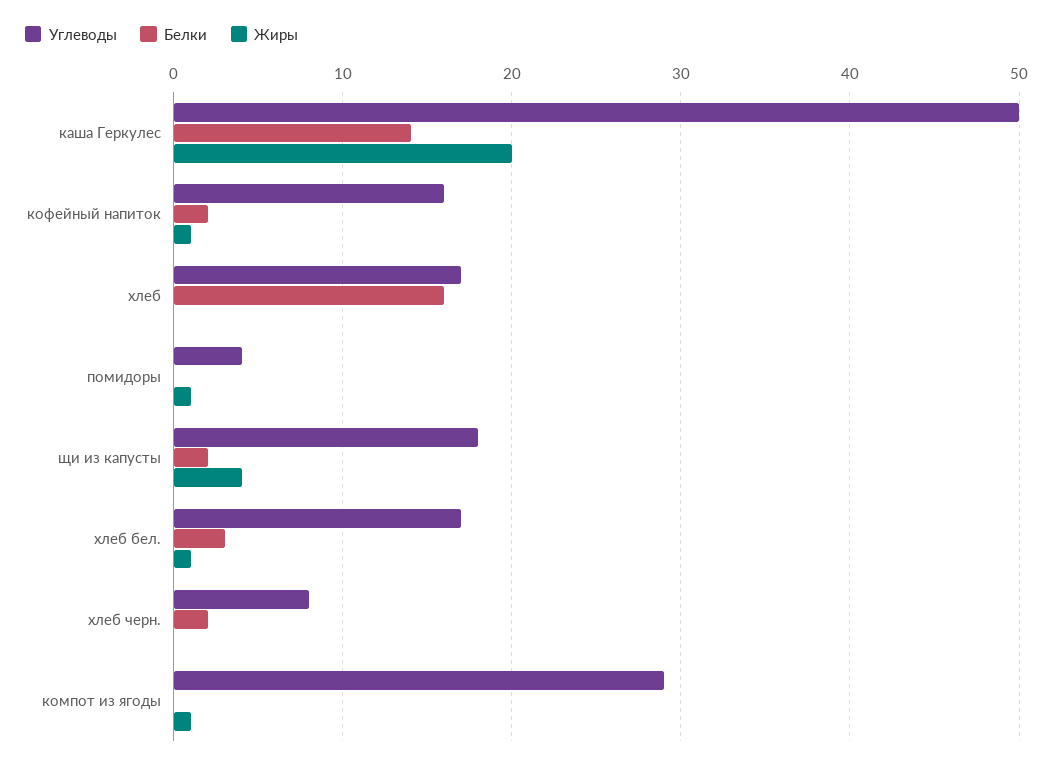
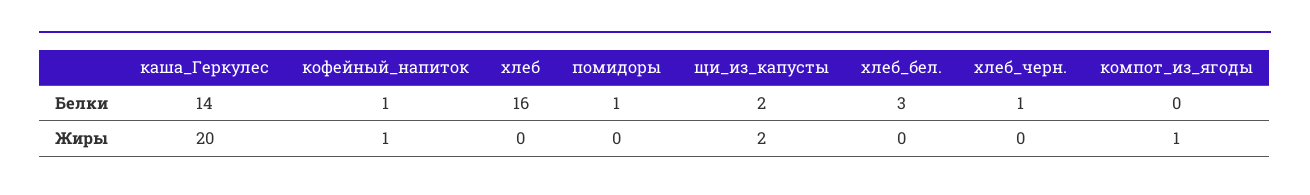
Углеводы, каша Геркулес: 50 -> none
Углеводы, кофейный напиток: 16 -> none
Белки, кофейный напиток: 2 -> 1
Углеводы, хлеб: 17 -> none
Углеводы, помидоры: 4 -> none
Белки, помидоры: 0 -> 1
Жиры, помидоры: 1 -> 0
Углеводы, щи из капусты: 18 -> none
Жиры, щи из капусты: 4 -> 2
Углеводы, хлеб бел.: 17 -> none
Жиры, хлеб бел.: 1 -> 0
Углеводы, хлеб черн.: 8 -> none
Белки, хлеб черн.: 2 -> 1
Углеводы, компот из ягоды: 29 -> none

